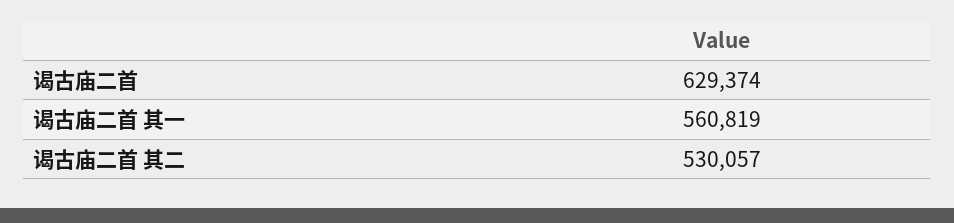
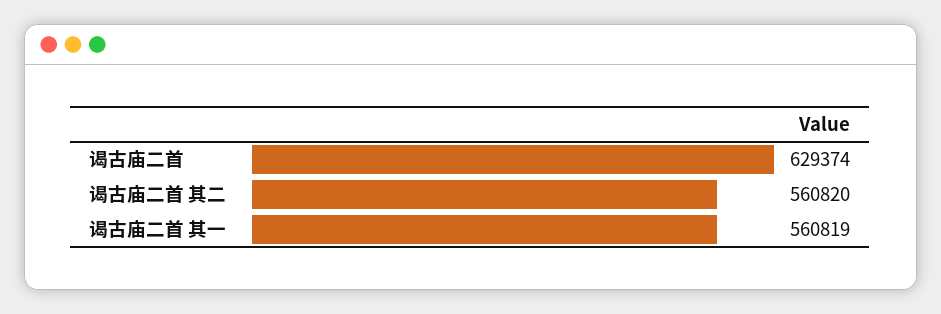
谒古庙二首 其二: 530057 -> 560820

